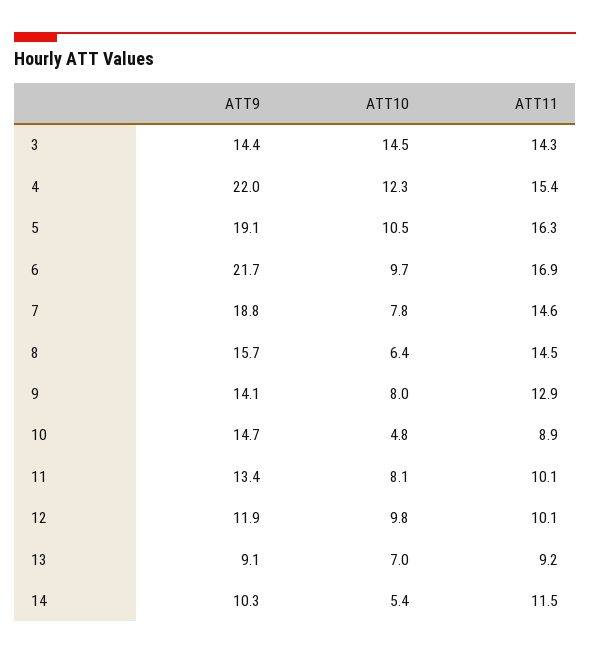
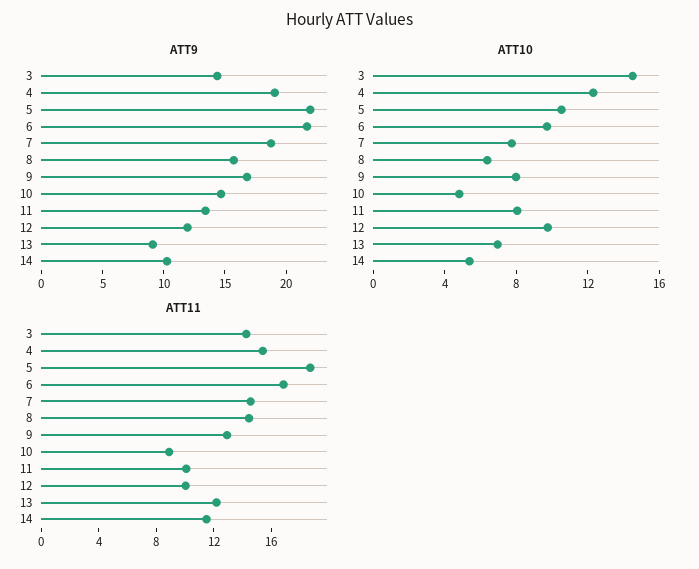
ATT9, 4: 22 -> 19
ATT9, 5: 19.1 -> 22
ATT11, 5: 16.3 -> 19
ATT9, 9: 14.1 -> 17
ATT11, 13: 9.2 -> 12

